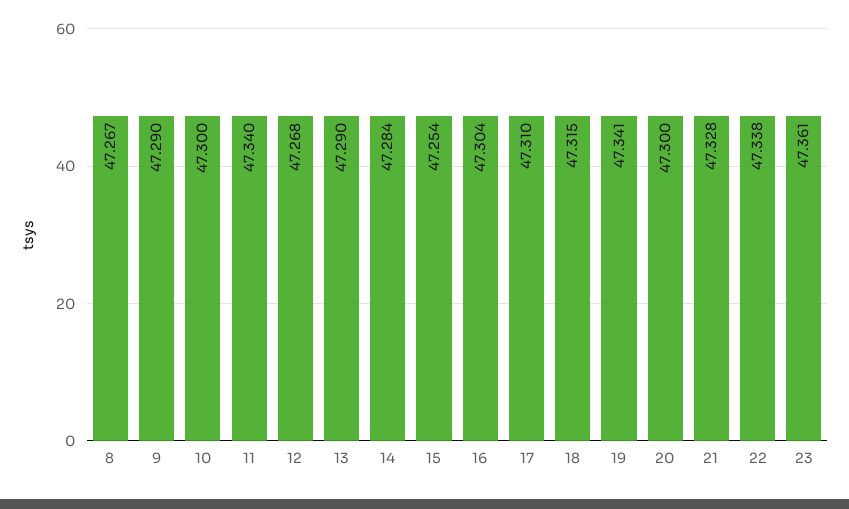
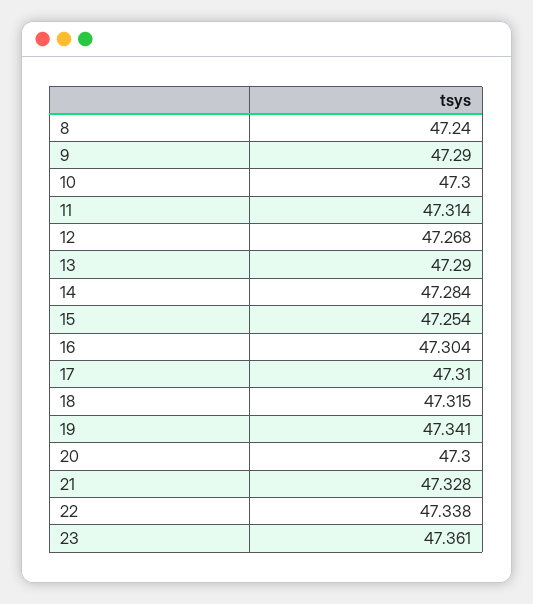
8: 47.267 -> 47.24
11: 47.34 -> 47.314

